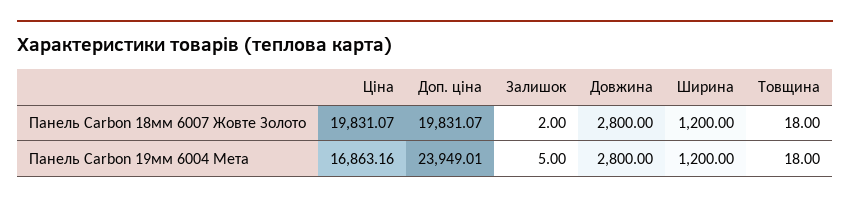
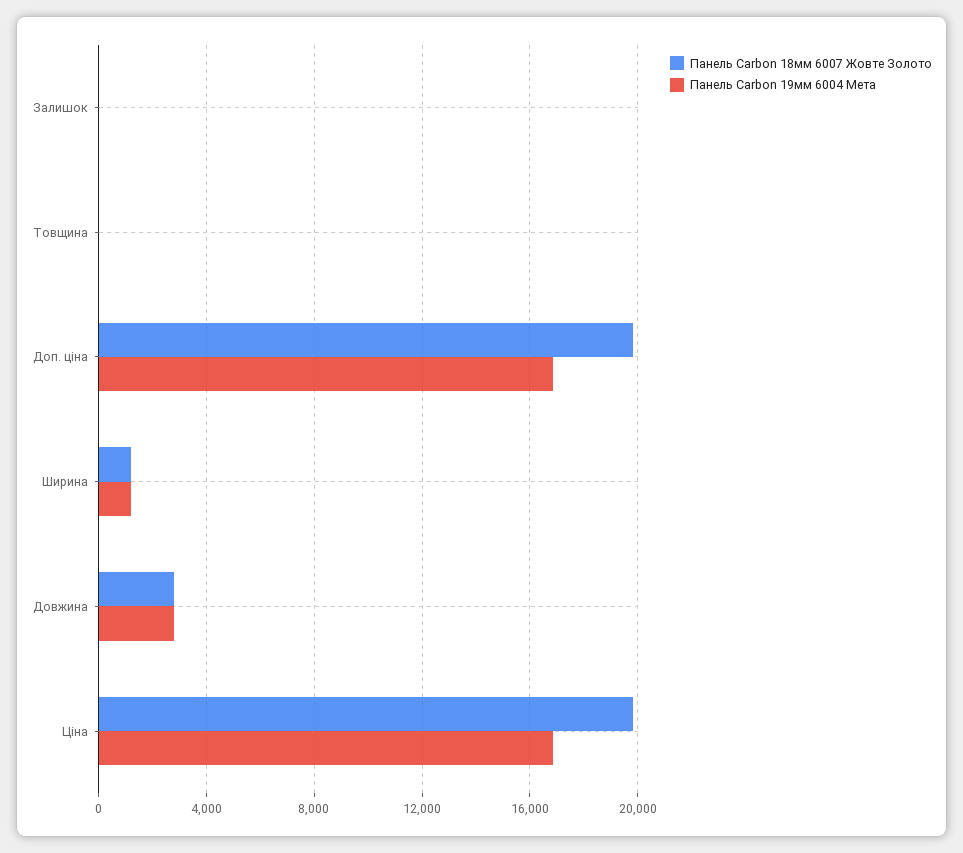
Панель Carbon 19мм 6004 Мета, Доп. ціна: 23949.01 -> 17000

